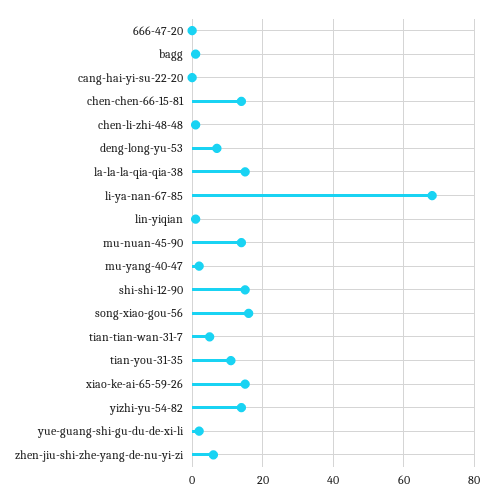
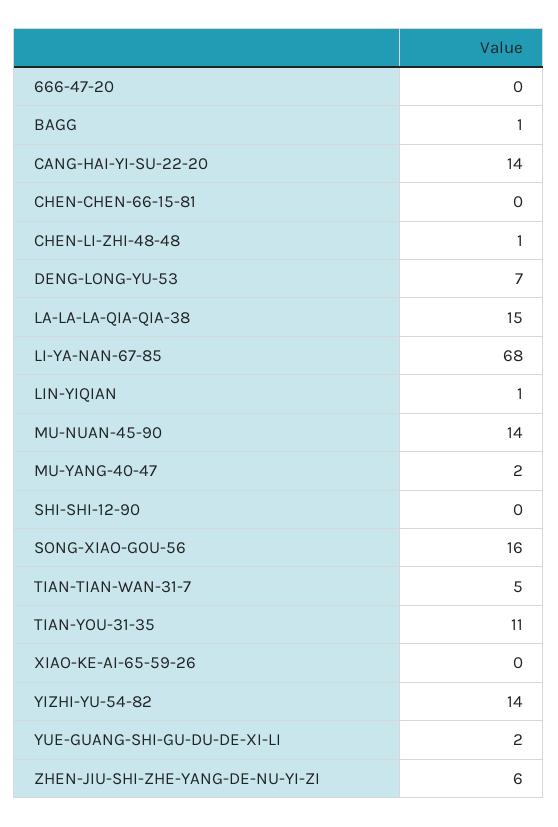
cang-hai-yi-su-22-20: 0 -> 14
chen-chen-66-15-81: 15 -> 0
shi-shi-12-90: 15 -> 0
xiao-ke-ai-65-59-26: 15 -> 0

